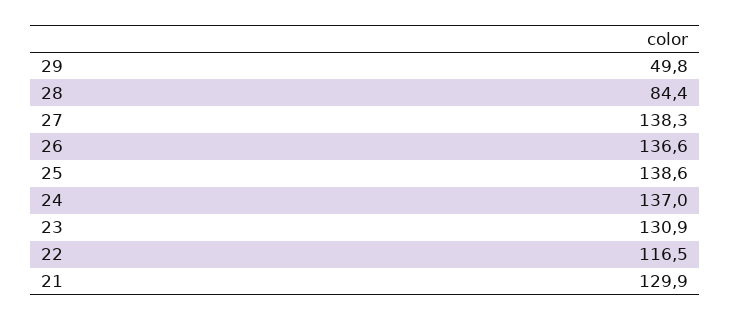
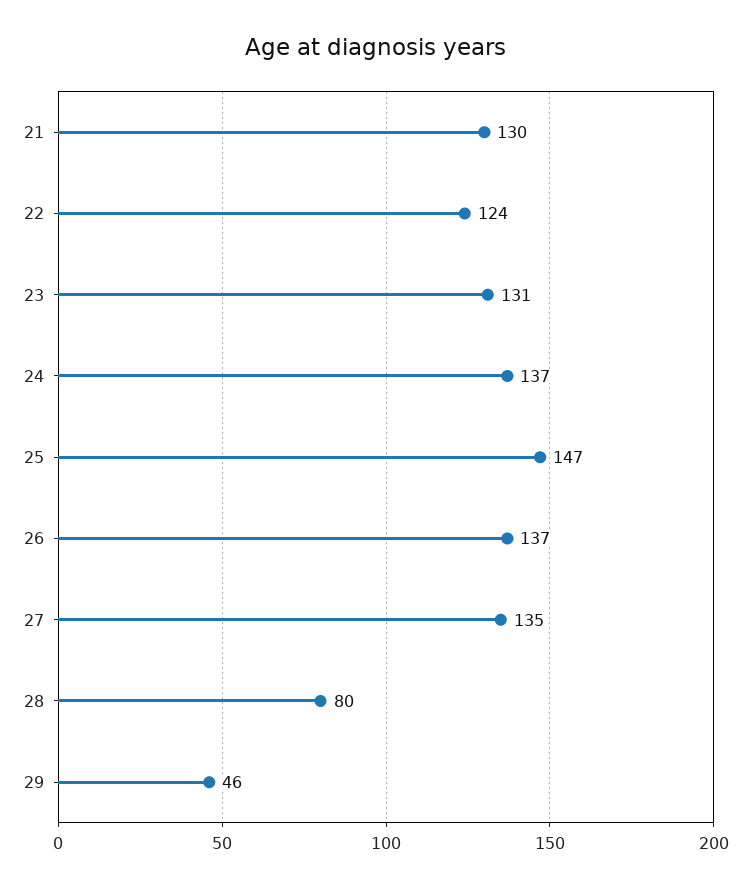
29: 49.8 -> 46
28: 84.4 -> 80
27: 138.3 -> 135
25: 138.6 -> 147
22: 116.5 -> 124

